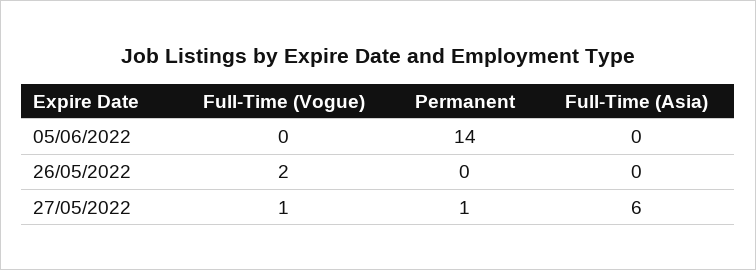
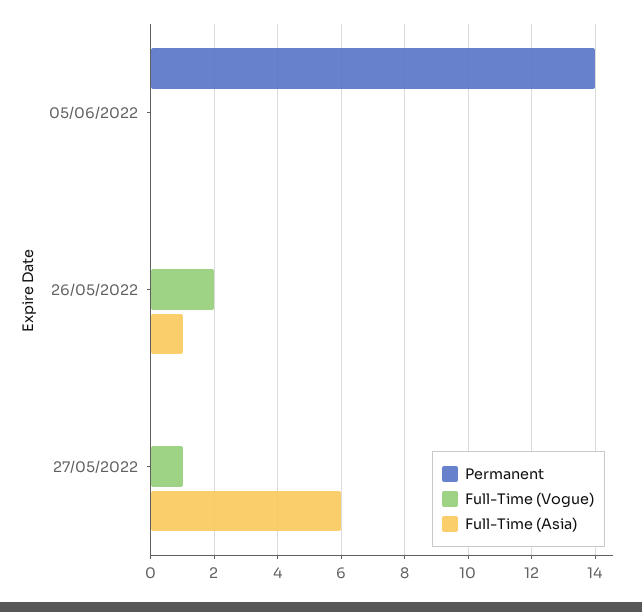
Full-Time (Asia), 26/05/2022: 0 -> 1
Permanent, 27/05/2022: 1 -> 0

